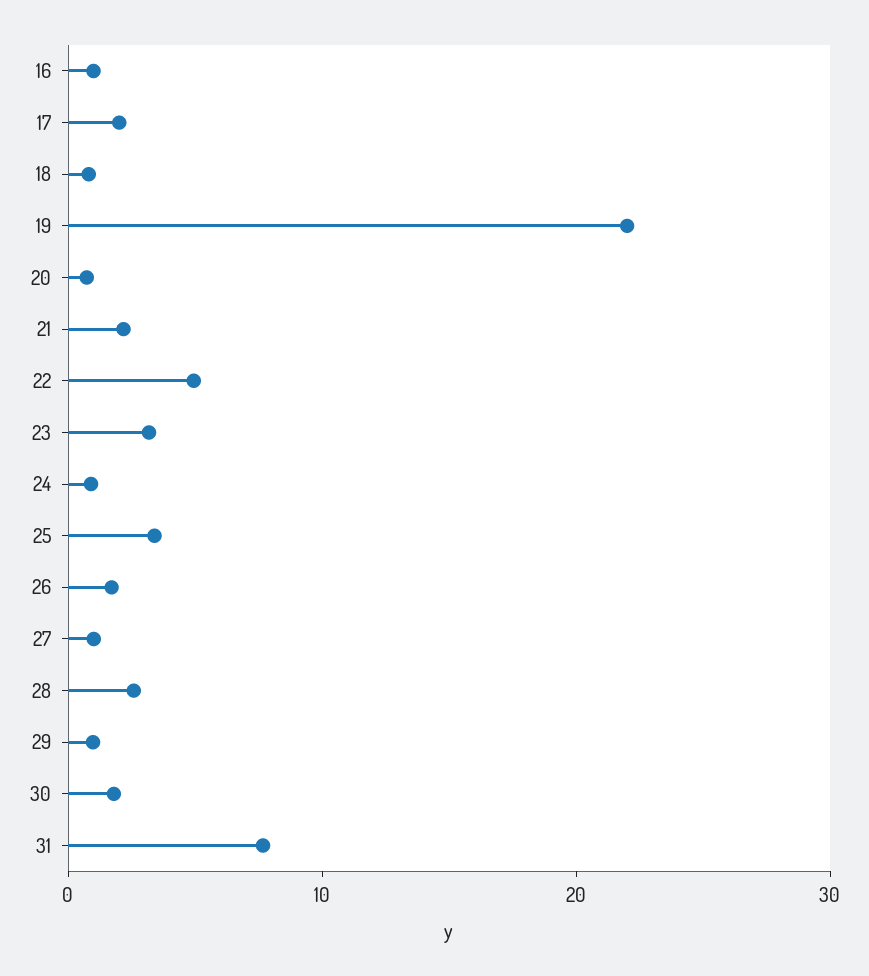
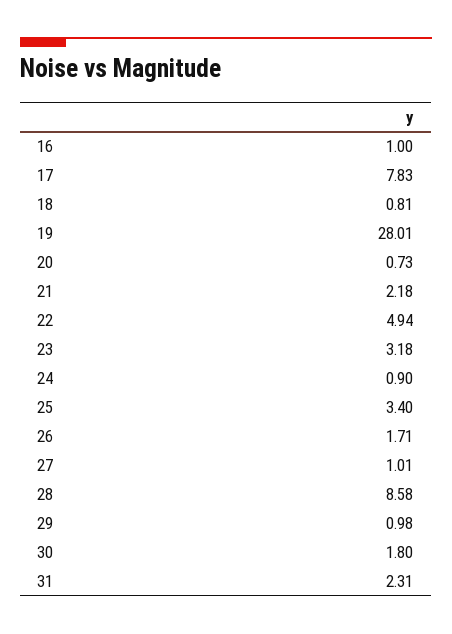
17: 2 -> 7.83
19: 22 -> 28.01
28: 2 -> 8.58
31: 8 -> 2.31

